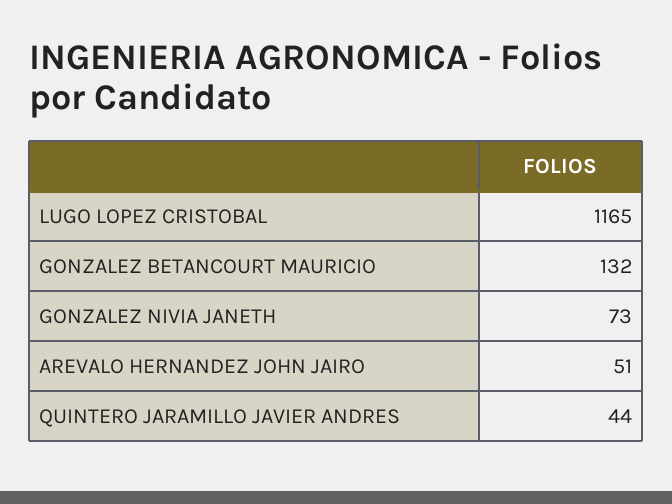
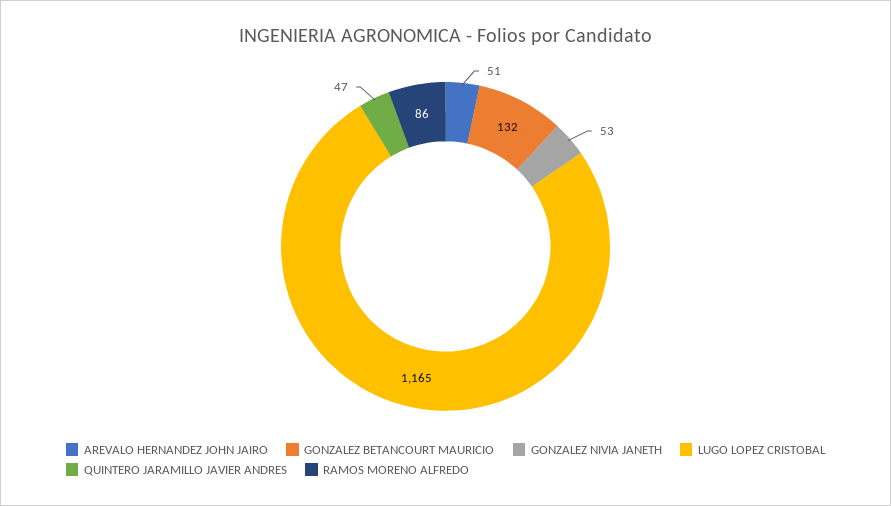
GONZALEZ NIVIA JANETH: 73 -> 53
QUINTERO JARAMILLO JAVIER ANDRES: 44 -> 47
RAMOS MORENO ALFREDO: none -> 86

